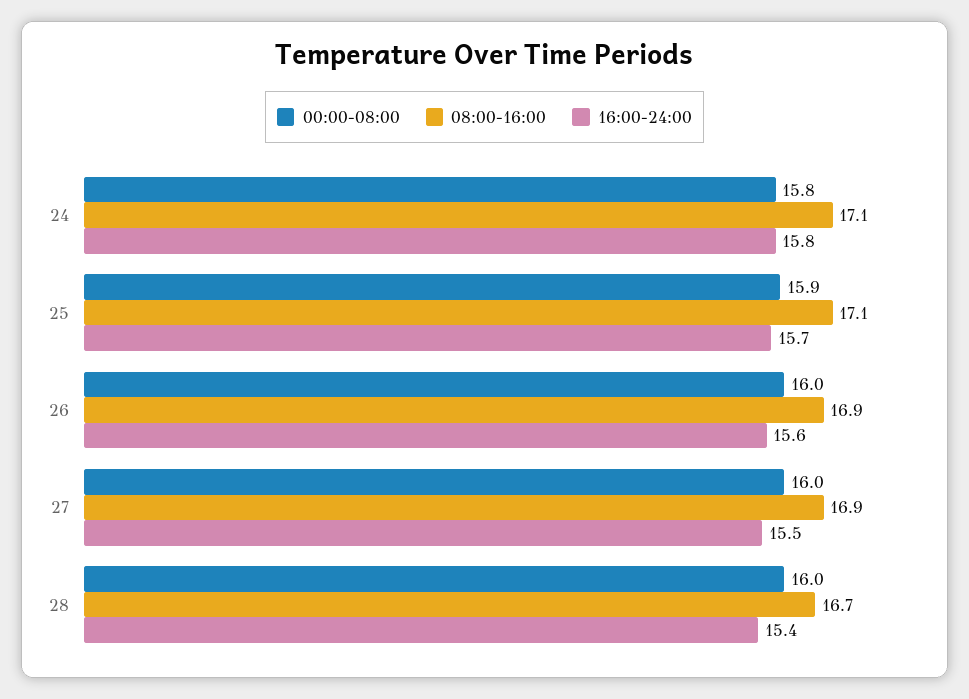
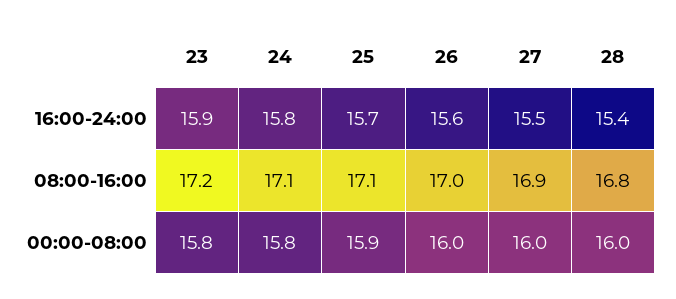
08:00-16:00, 26: 16.9 -> 17
08:00-16:00, 28: 16.7 -> 16.8
16:00-24:00, 23: none -> 15.9
08:00-16:00, 23: none -> 17.2
00:00-08:00, 23: none -> 15.8

